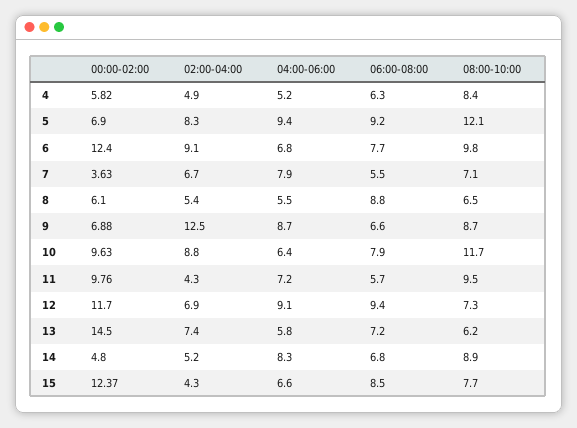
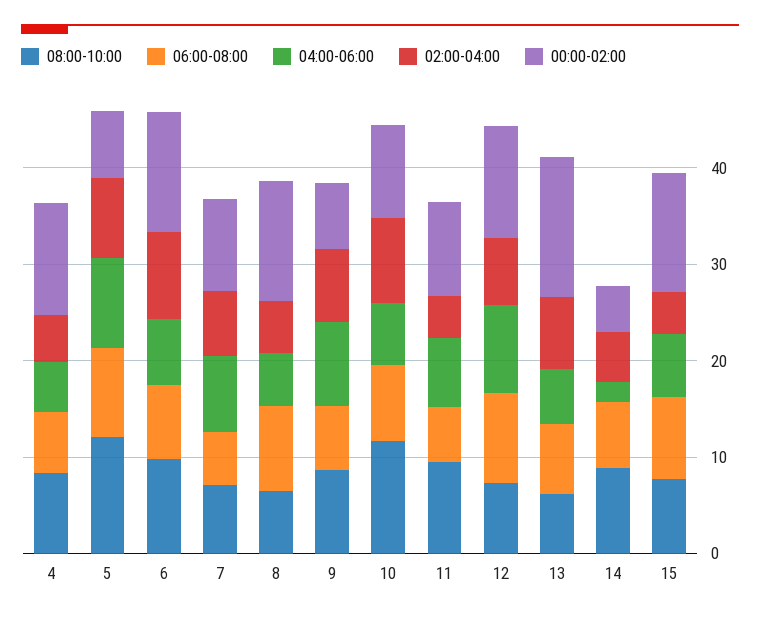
00:00-02:00, 4: 5.82 -> 12
00:00-02:00, 7: 3.63 -> 10
00:00-02:00, 8: 6.1 -> 12
02:00-04:00, 9: 12.5 -> 8
04:00-06:00, 14: 8.3 -> 2

